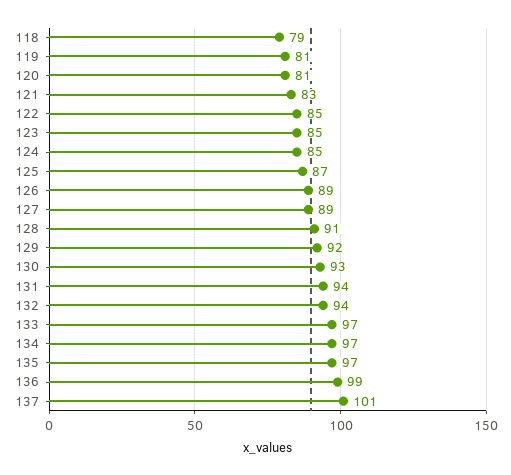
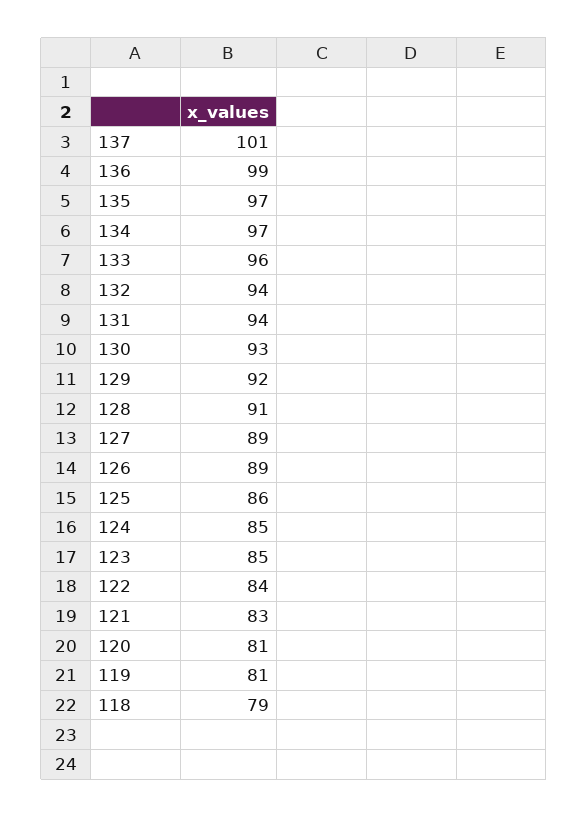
122: 85 -> 84
125: 87 -> 86
133: 97 -> 96

